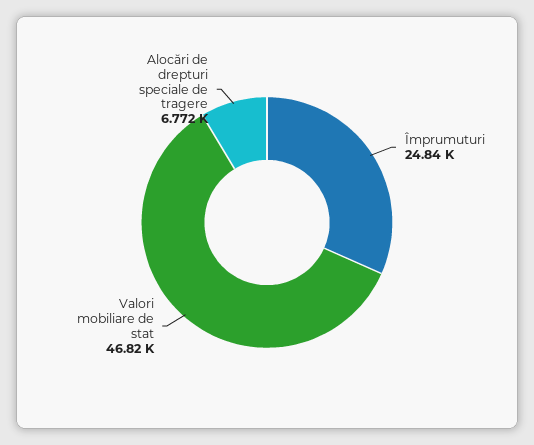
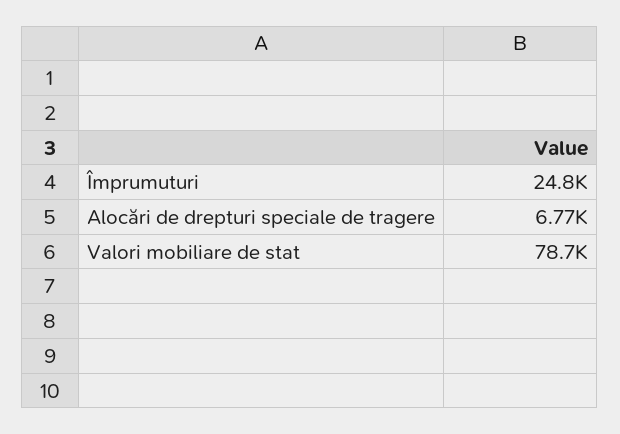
Valori mobiliare de stat: 46820 -> 78700

